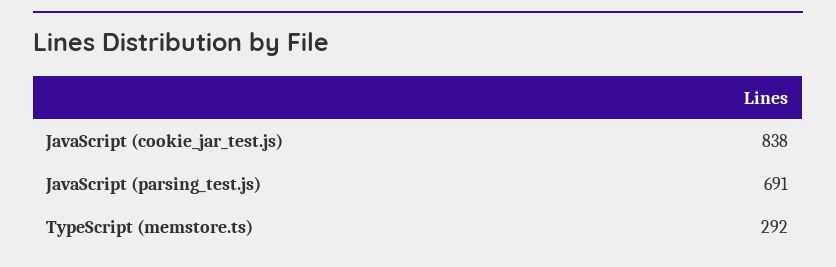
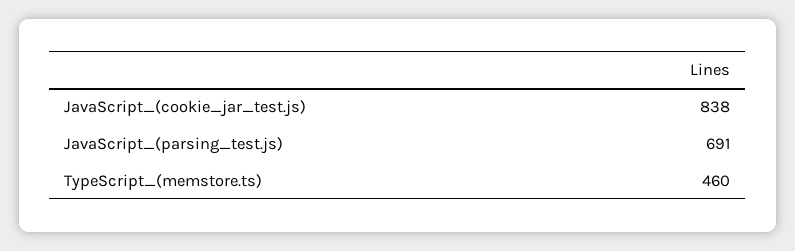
TypeScript (memstore.ts): 292 -> 460

